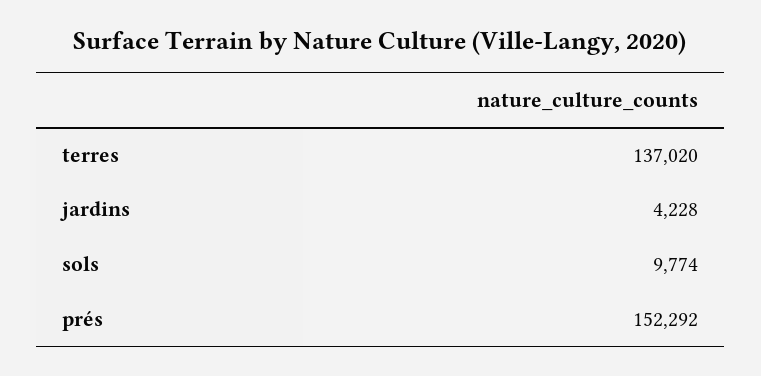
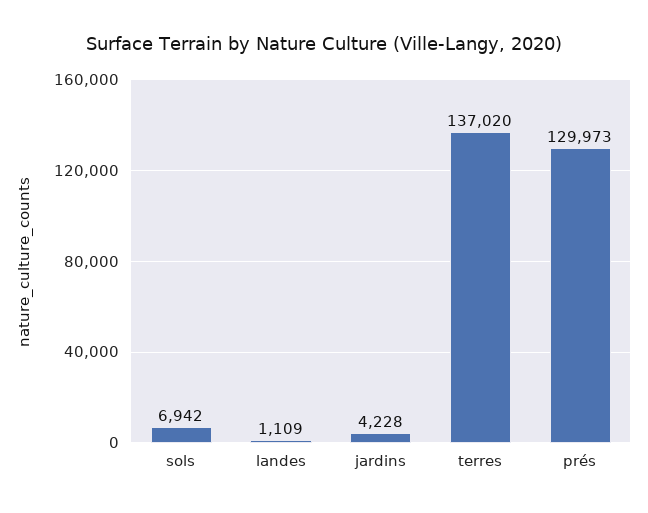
sols: 9774 -> 6942
prés: 152292 -> 129973
landes: none -> 1109

